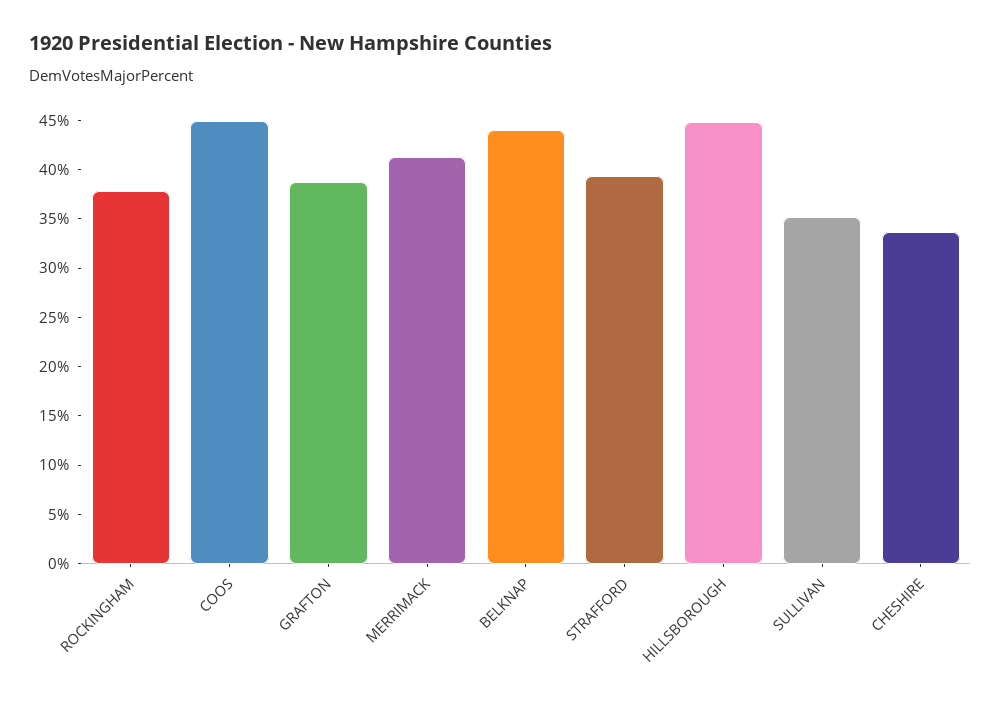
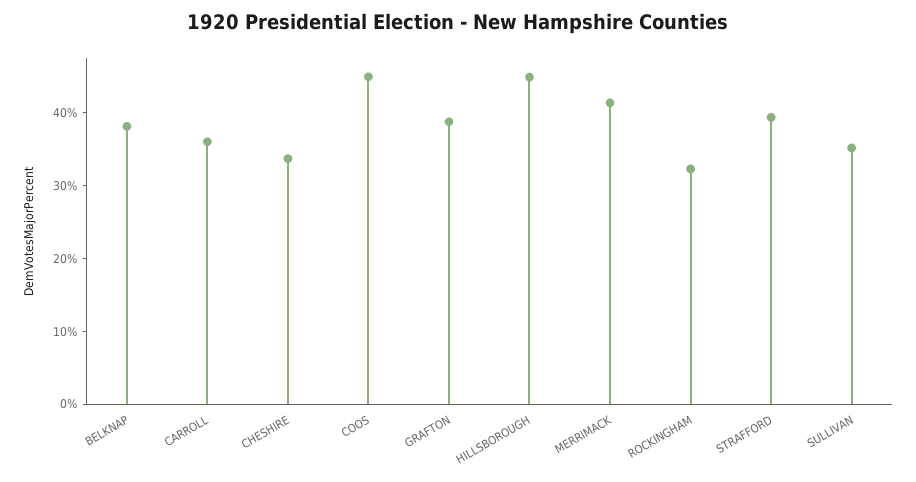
ROCKINGHAM: 38 -> 32
BELKNAP: 44 -> 38
CARROLL: none -> 36

